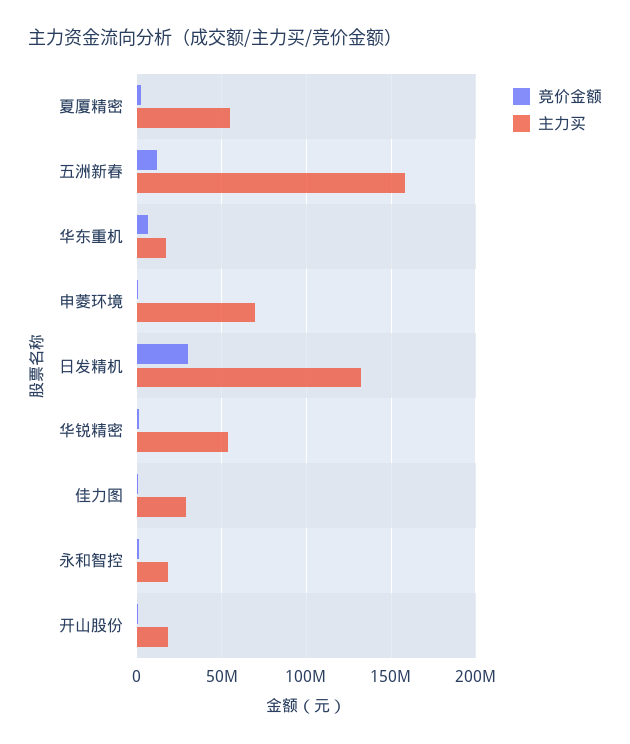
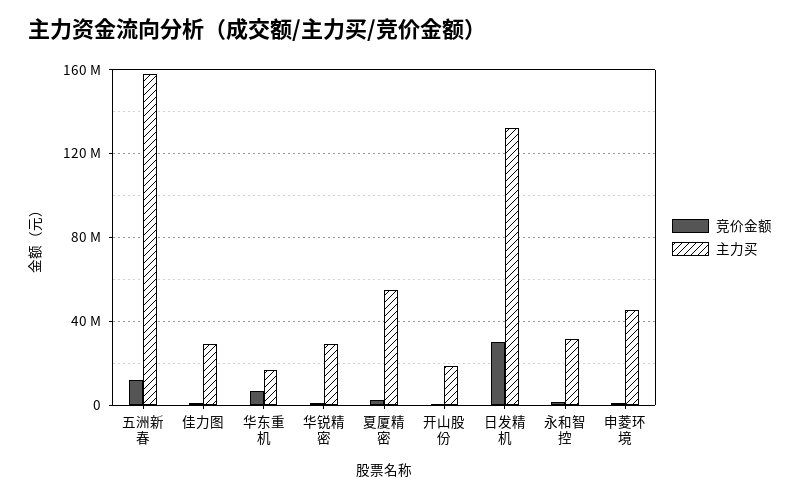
主力买, 申菱环境: 70000000 -> 45000000
主力买, 华锐精密: 55000000 -> 30000000
主力买, 永和智控: 20000000 -> 30000000

